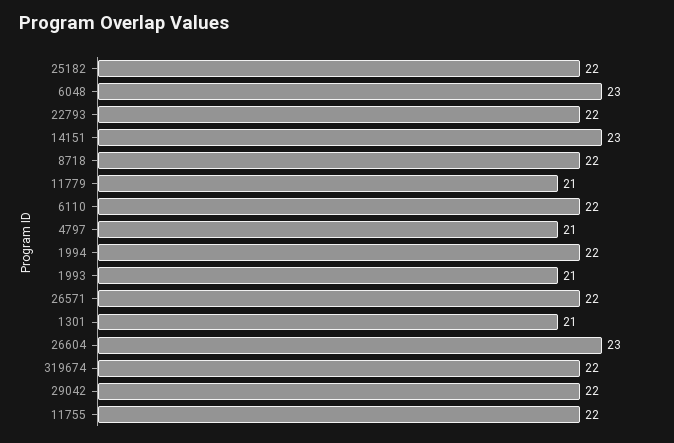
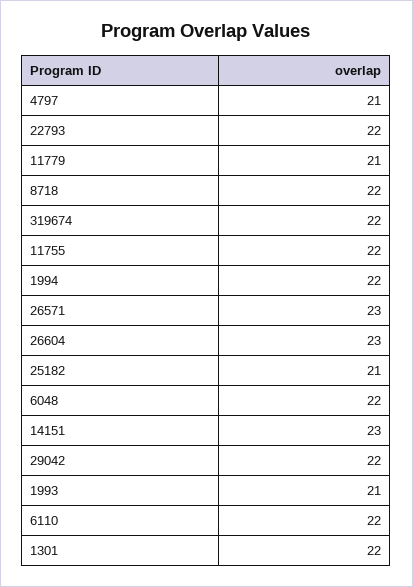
25182: 22 -> 21
6048: 23 -> 22
26571: 22 -> 23
1301: 21 -> 22

